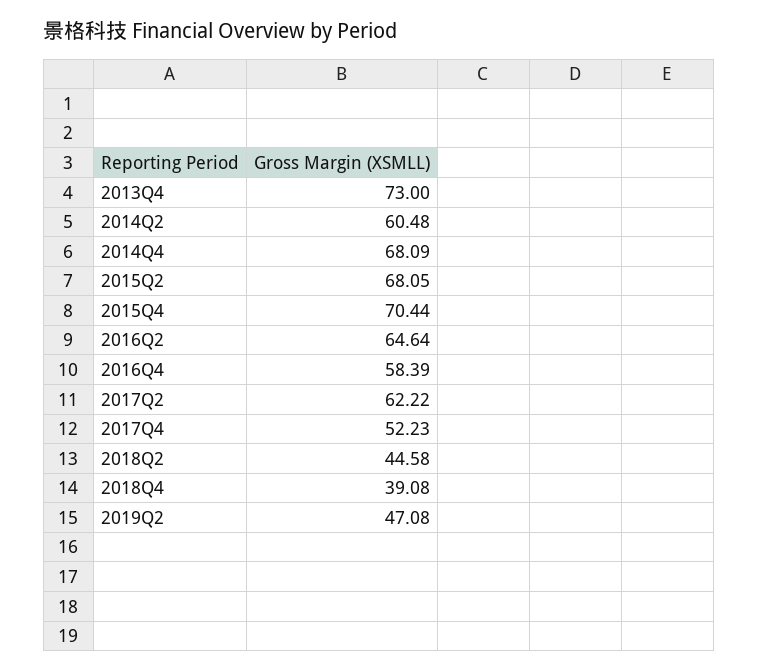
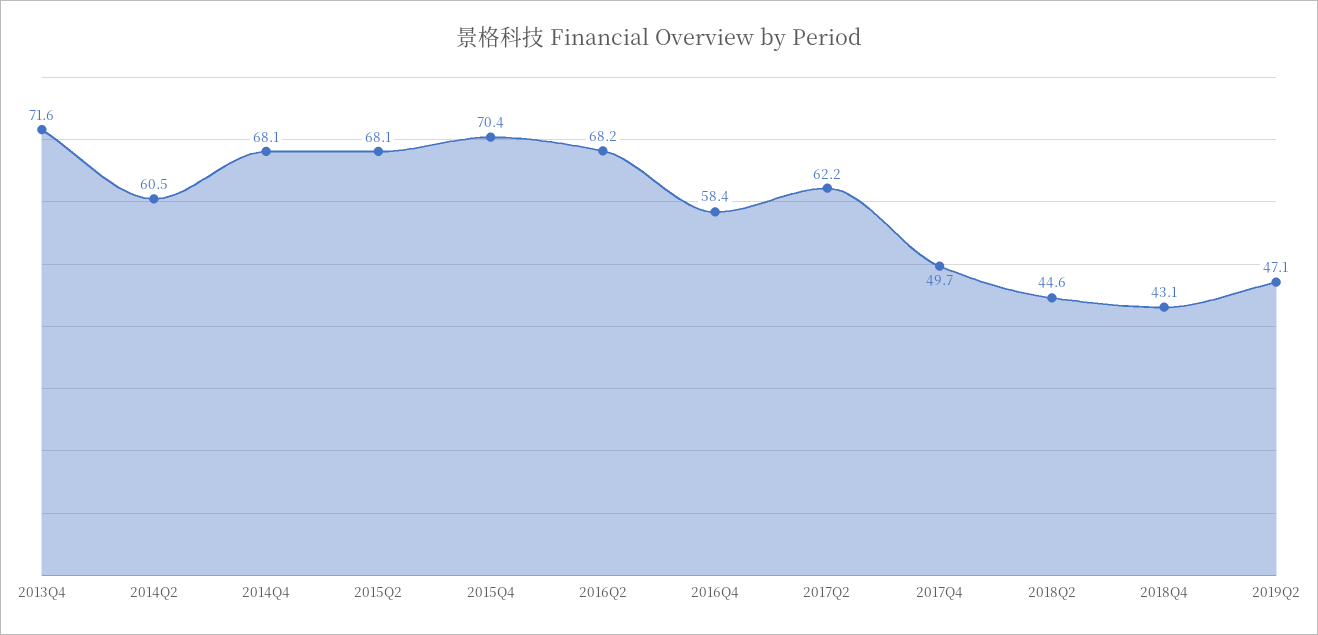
2013Q4: 73 -> 71.6
2016Q2: 64.64 -> 68.2
2017Q4: 52.23 -> 49.7
2018Q4: 39.08 -> 43.1

